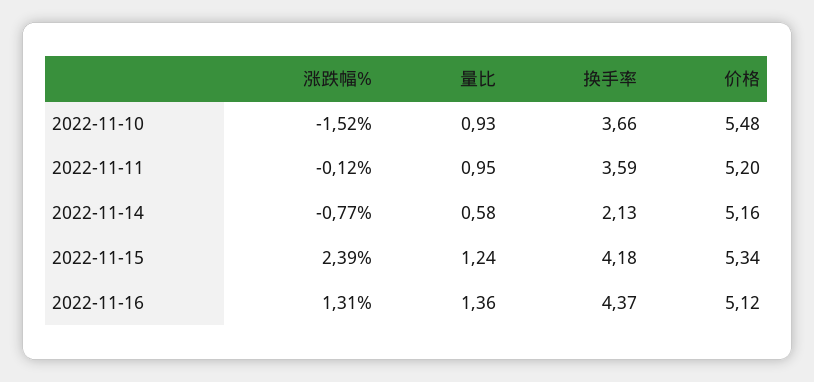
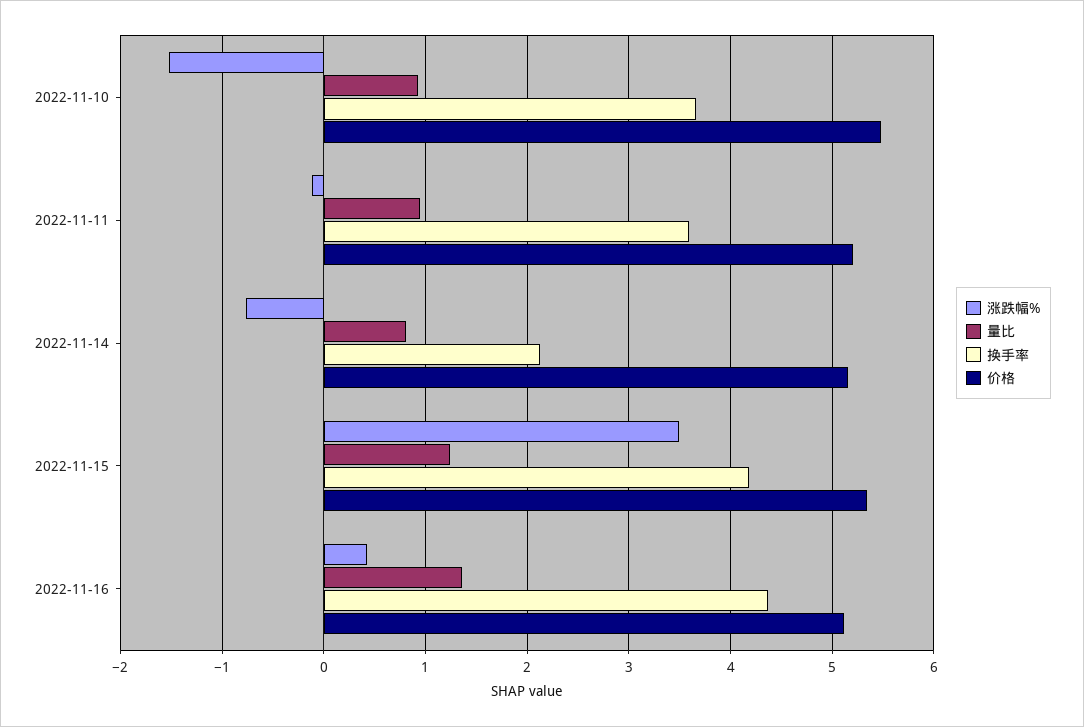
量比, 2022-11-14: 0.58 -> 0.8
涨跌幅%, 2022-11-15: 2.39 -> 3.5
涨跌幅%, 2022-11-16: 1.31 -> 0.4

